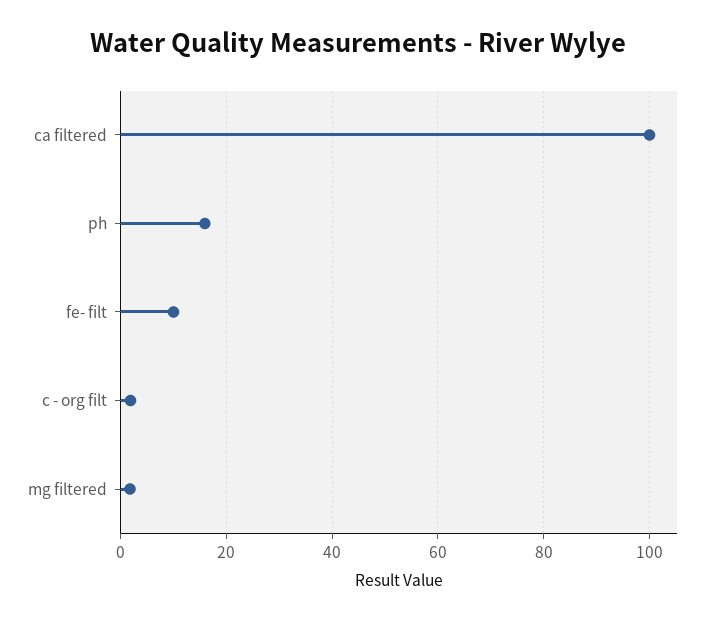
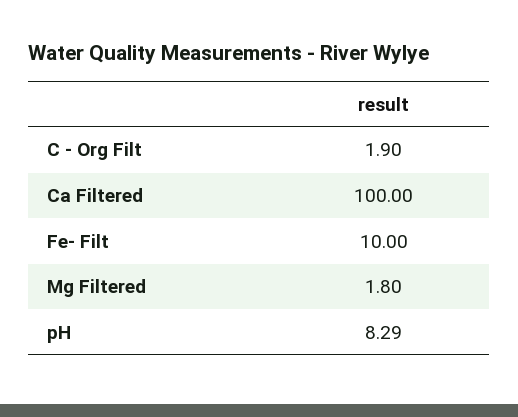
ph: 16 -> 8.29

